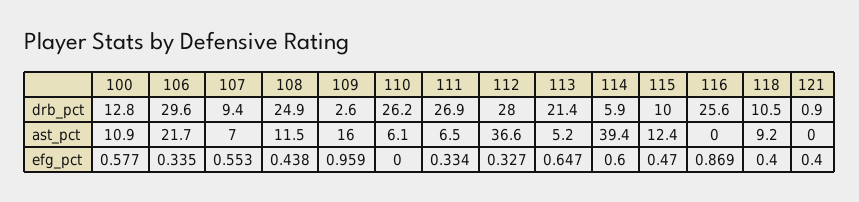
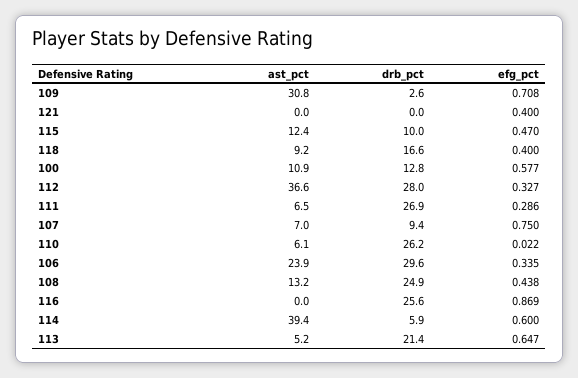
118, drb_pct: 10.5 -> 16.6
121, drb_pct: 0.9 -> 0
106, ast_pct: 21.7 -> 23.9
108, ast_pct: 11.5 -> 13.2
109, ast_pct: 16 -> 30.8
107, efg_pct: 0.553 -> 0.75
109, efg_pct: 0.959 -> 0.708
110, efg_pct: 0 -> 0.022
111, efg_pct: 0.334 -> 0.286

